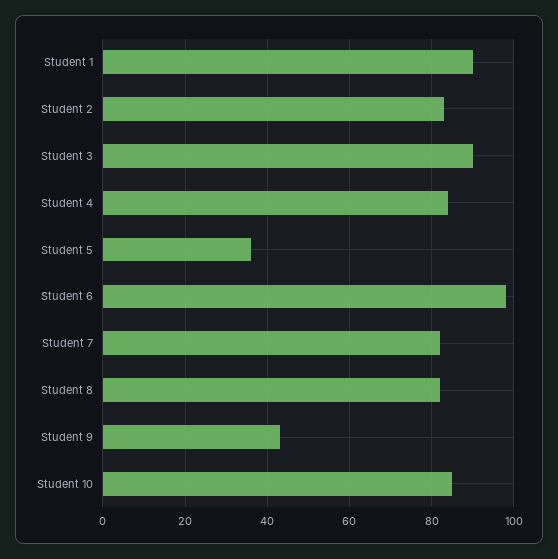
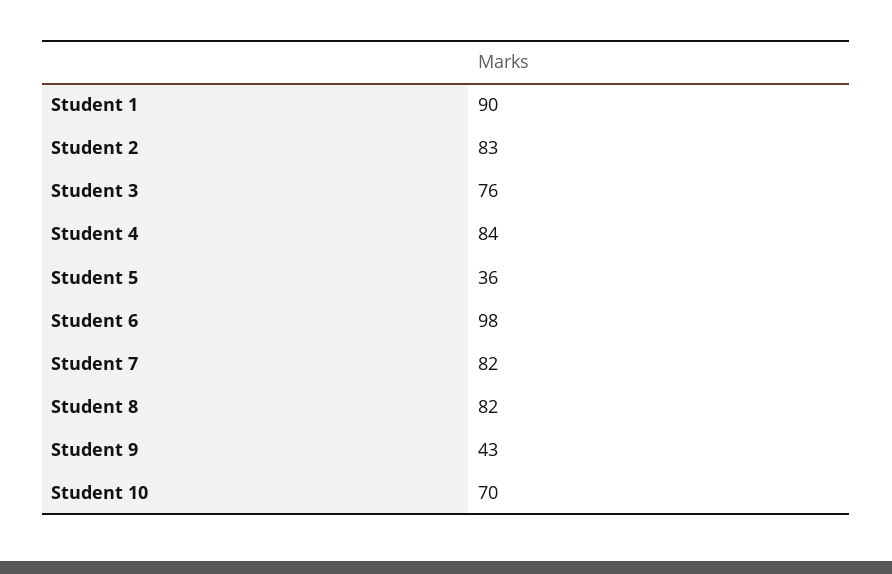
Student 3: 90 -> 76
Student 10: 85 -> 70

